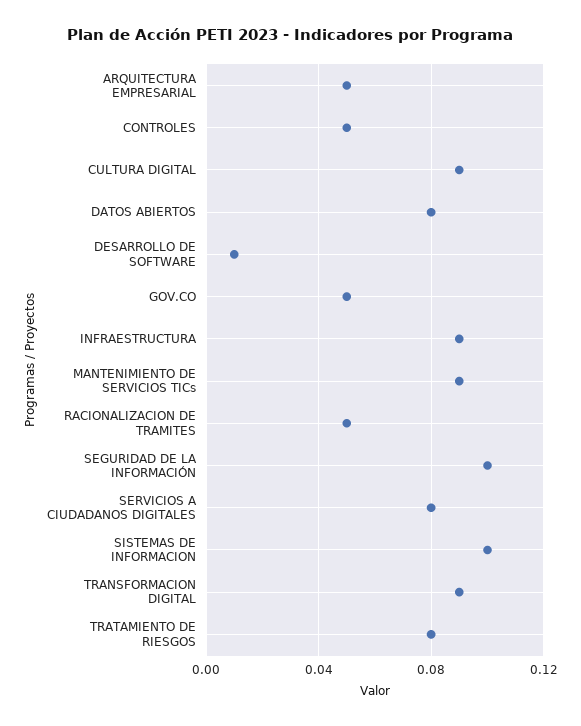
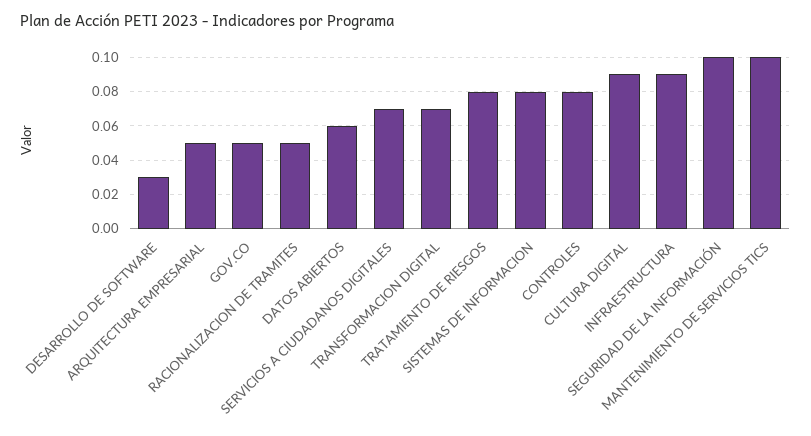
CONTROLES: 0.05 -> 0.08
DATOS ABIERTOS: 0.08 -> 0.06
DESARROLLO DE SOFTWARE: 0.01 -> 0.03
MANTENIMIENTO DE SERVICIOS TICs: 0.09 -> 0.1
SERVICIOS A CIUDADANOS DIGITALES: 0.08 -> 0.07
SISTEMAS DE INFORMACION: 0.1 -> 0.08
TRANSFORMACION DIGITAL: 0.09 -> 0.07

